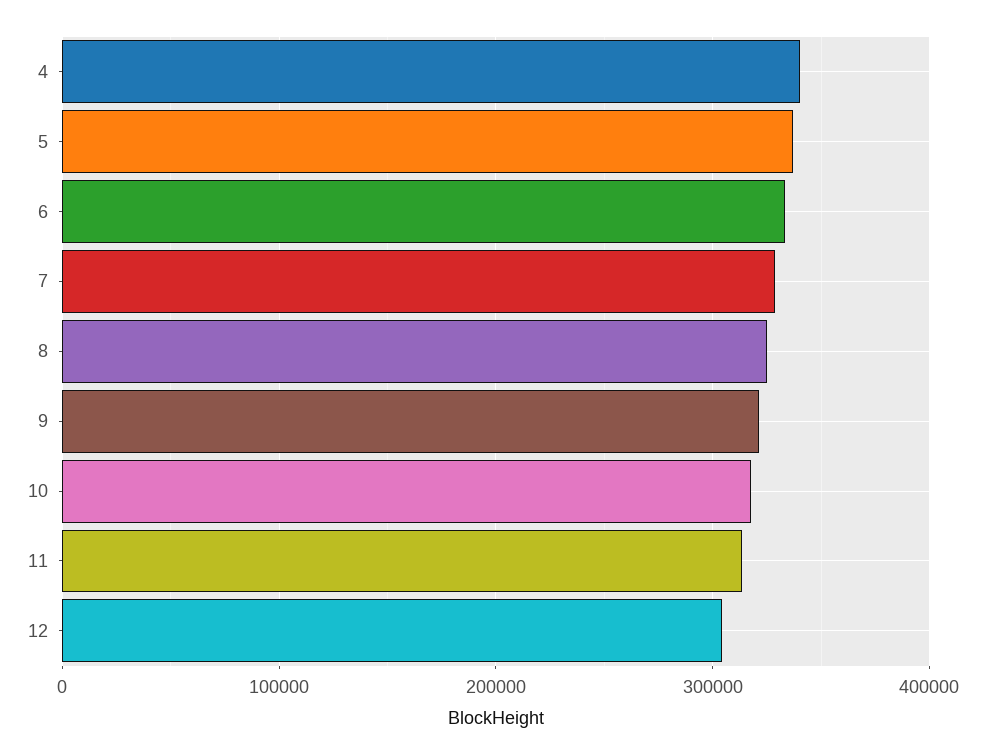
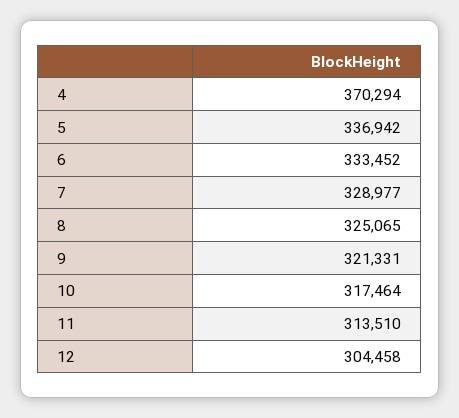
4: 340000 -> 370294

